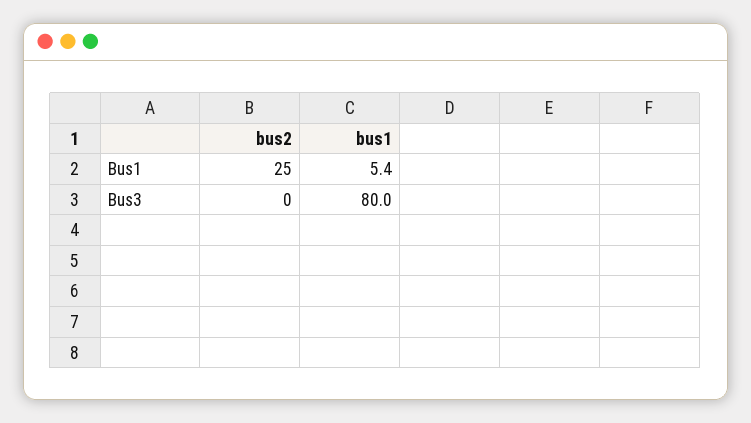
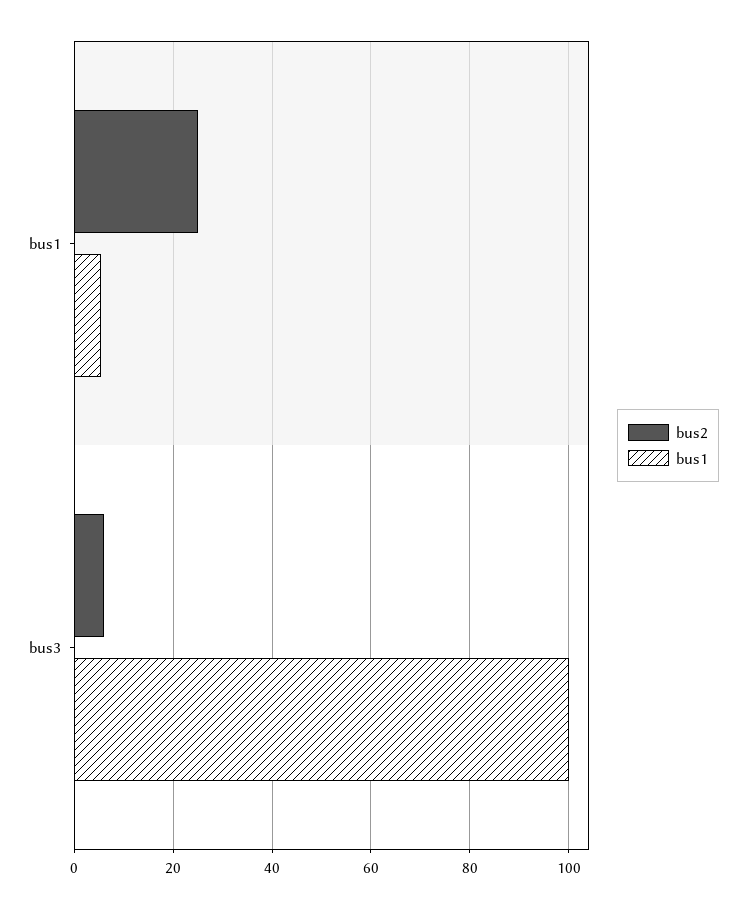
bus2, Bus3: 0 -> 6
bus1, Bus3: 80 -> 100

